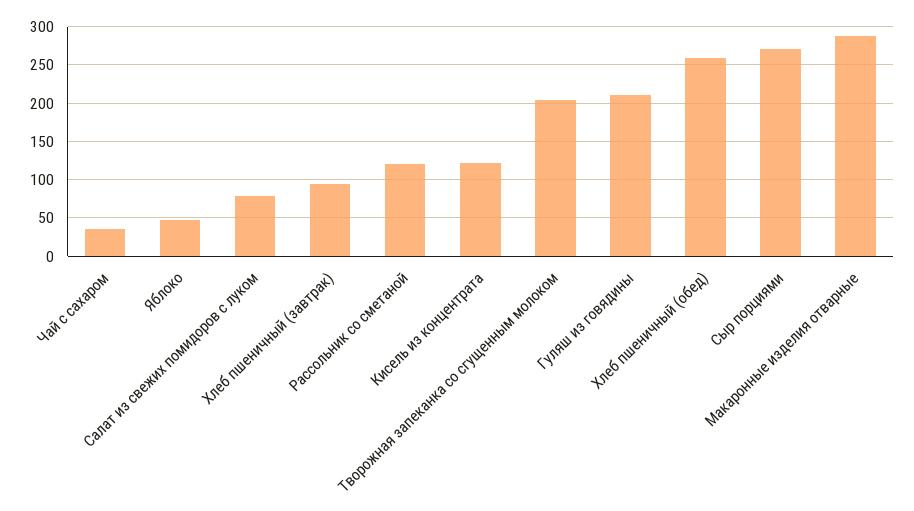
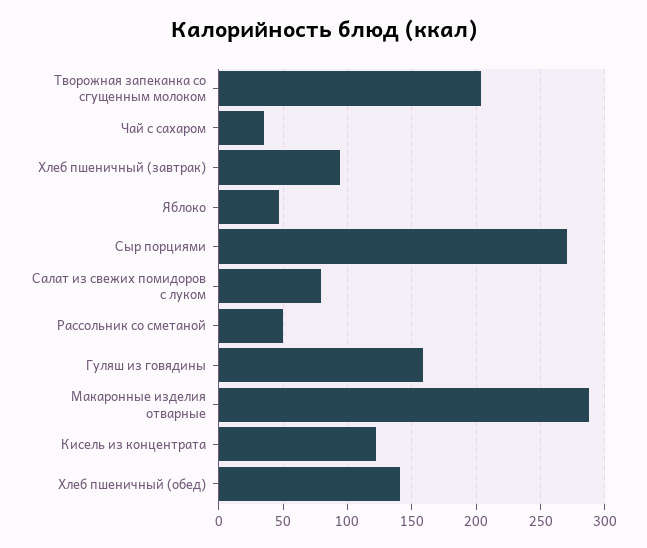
Рассольник со сметаной: 120 -> 50
Гуляш из говядины: 210 -> 160
Хлеб пшеничный (обед): 260 -> 140

